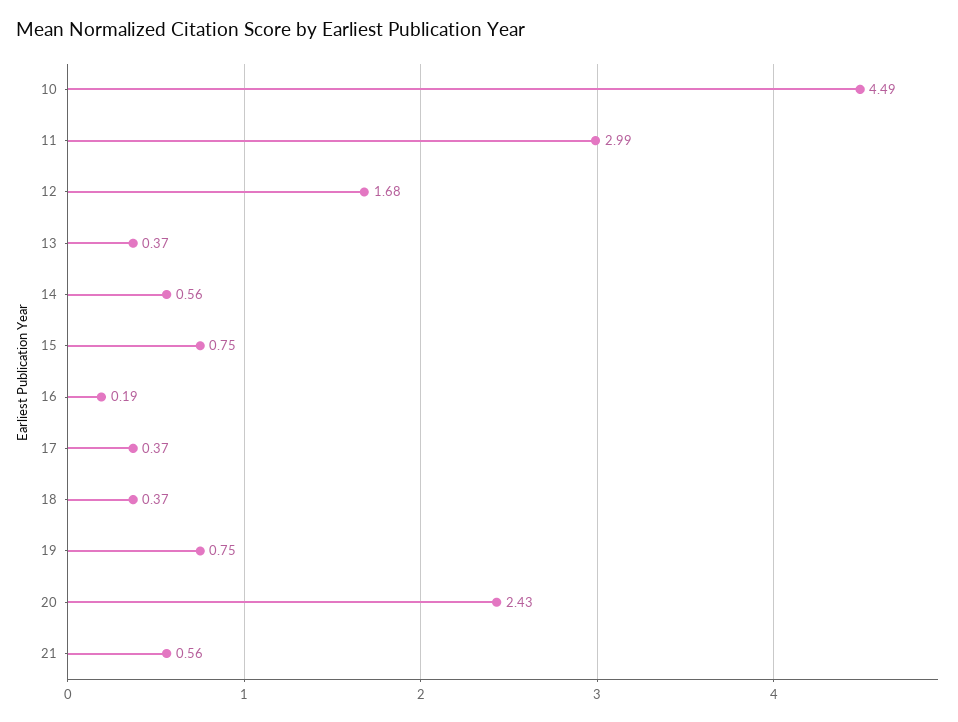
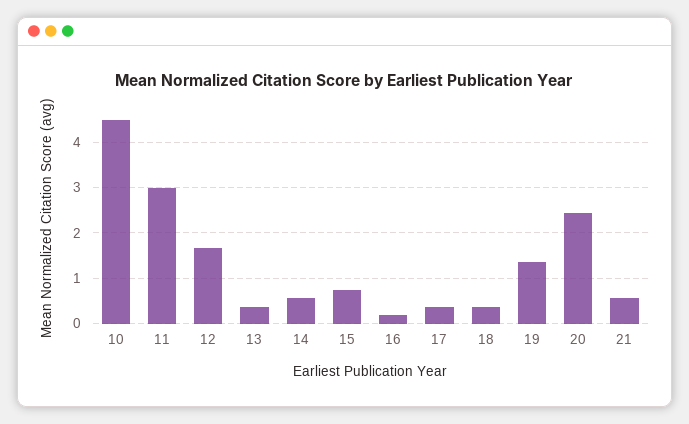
19: 0.75 -> 1.4

